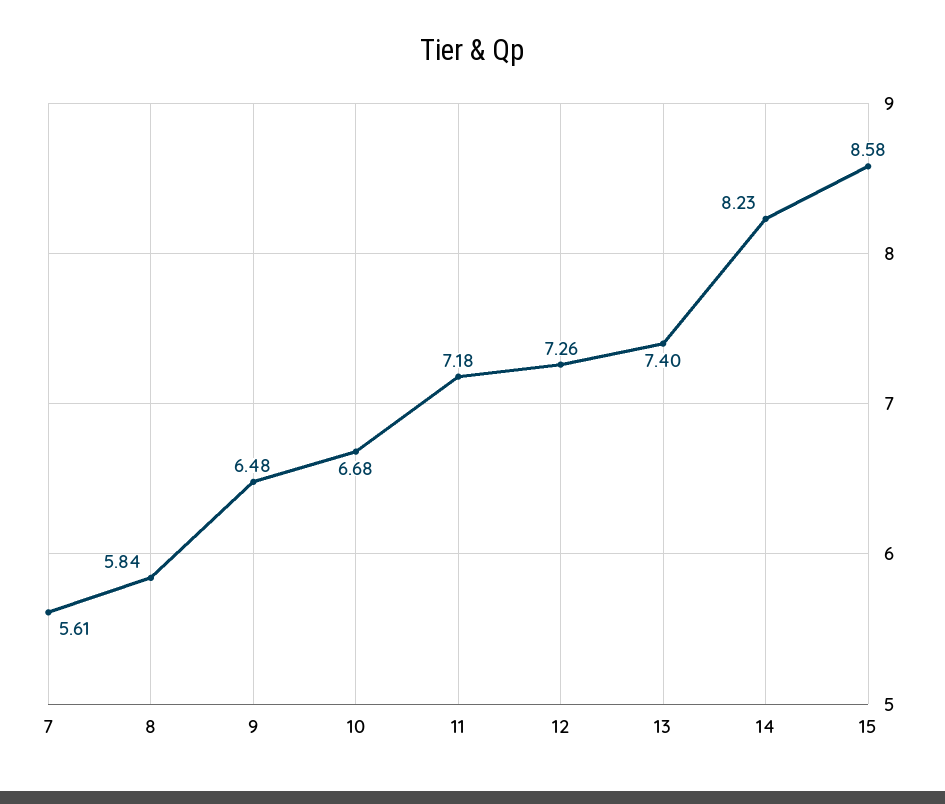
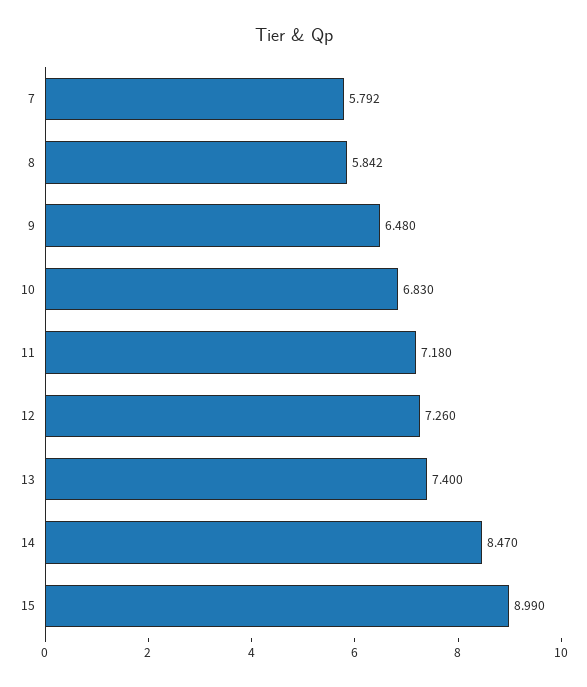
7: 5.61 -> 5.792
10: 6.68 -> 6.83
14: 8.23 -> 8.47
15: 8.58 -> 8.99

